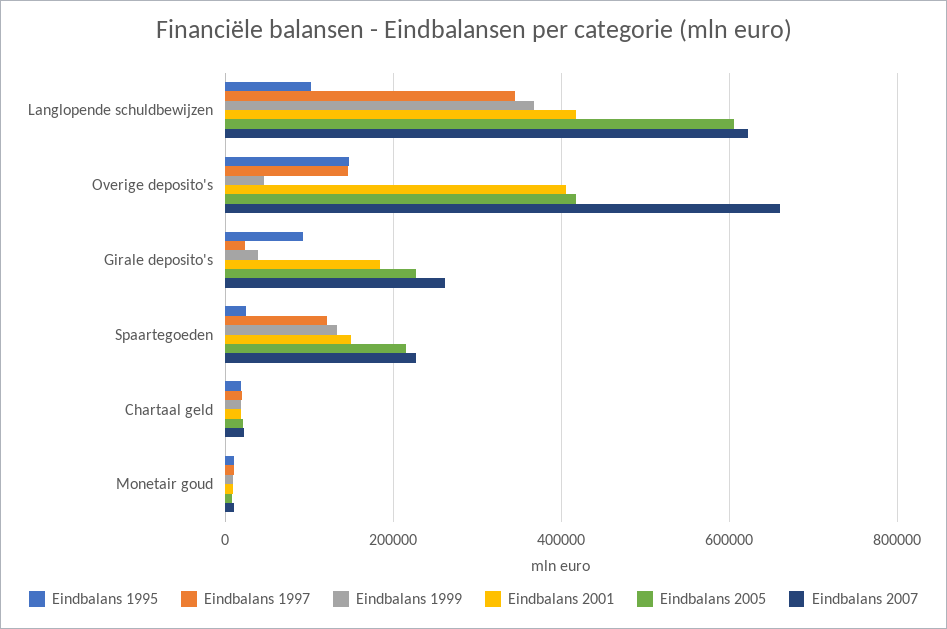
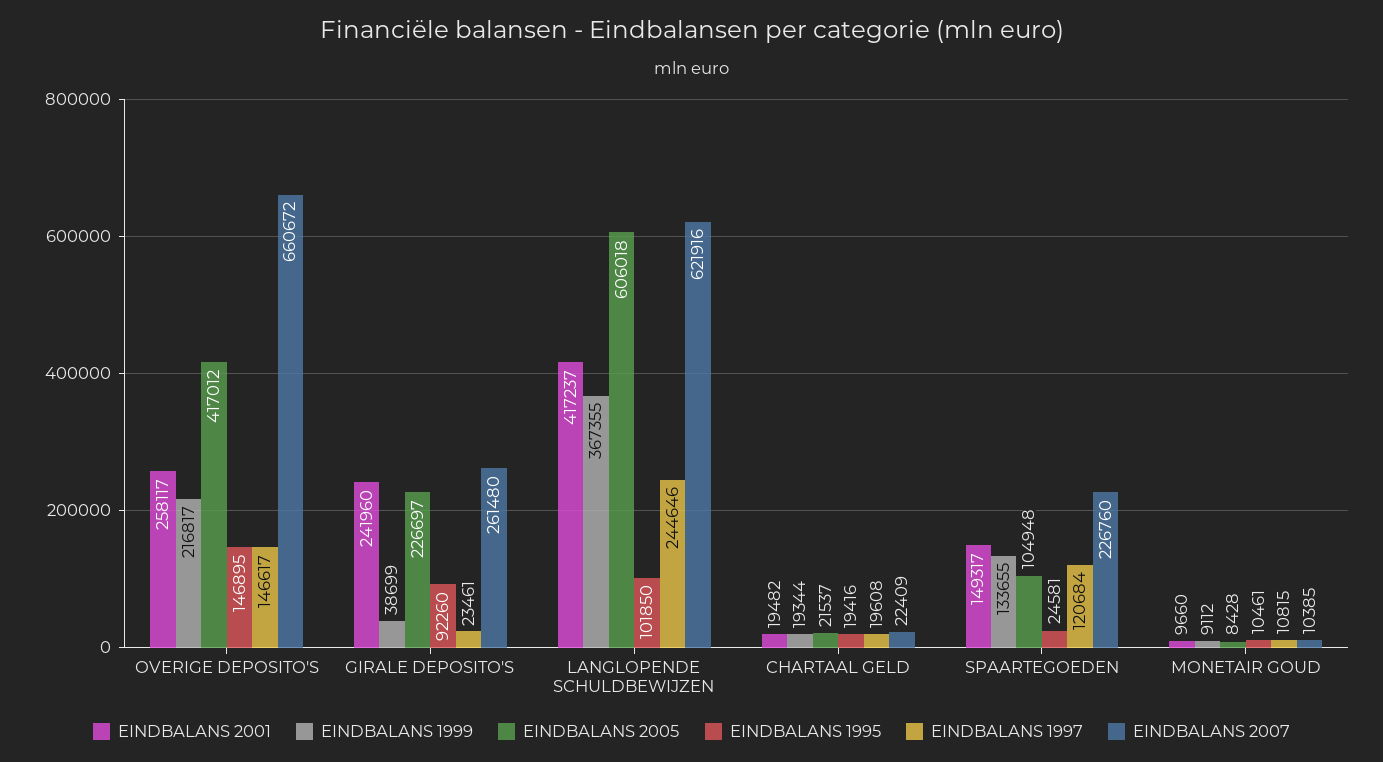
Eindbalans 1997, Langlopende schuldbewijzen: 340000 -> 244646
Eindbalans 1999, Overige deposito's: 40000 -> 216817
Eindbalans 2001, Overige deposito's: 400000 -> 258117
Eindbalans 2001, Girale deposito's: 180000 -> 241960
Eindbalans 2005, Spaartegoeden: 220000 -> 104948

